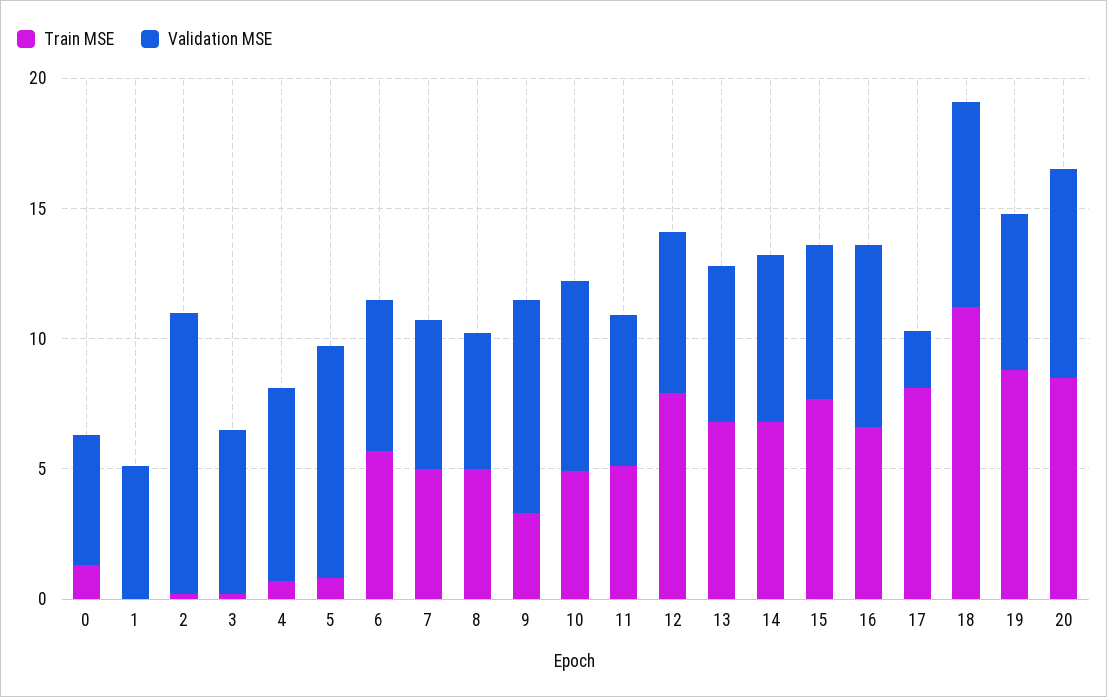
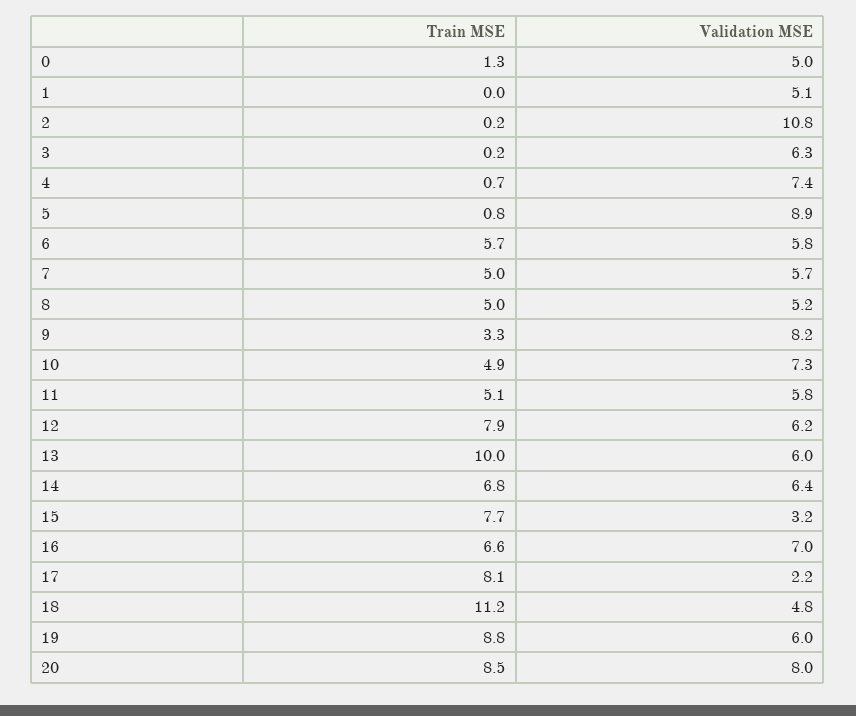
Train MSE, 13: 7 -> 10
Validation MSE, 15: 6 -> 3.2
Validation MSE, 18: 8 -> 4.8

